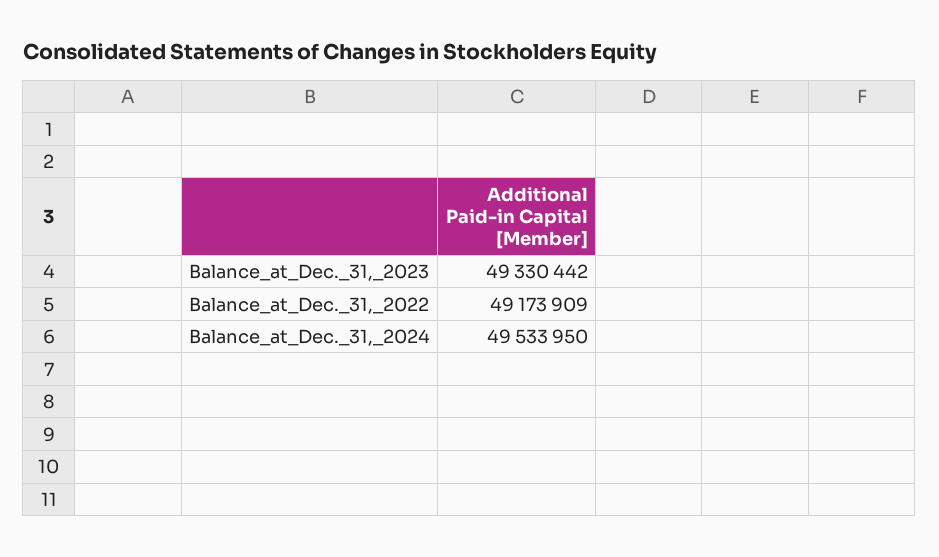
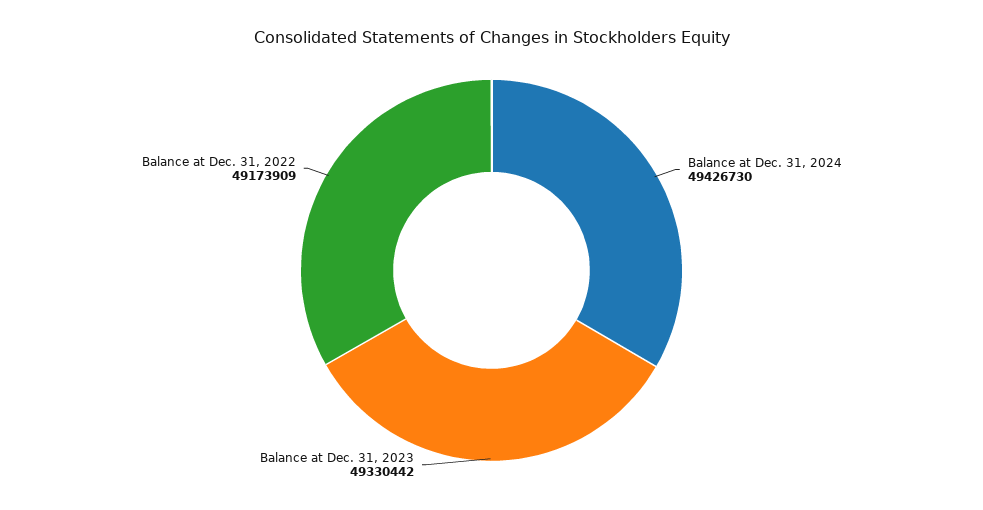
Balance_at_Dec._31,_2024: 49533950 -> 49426730

